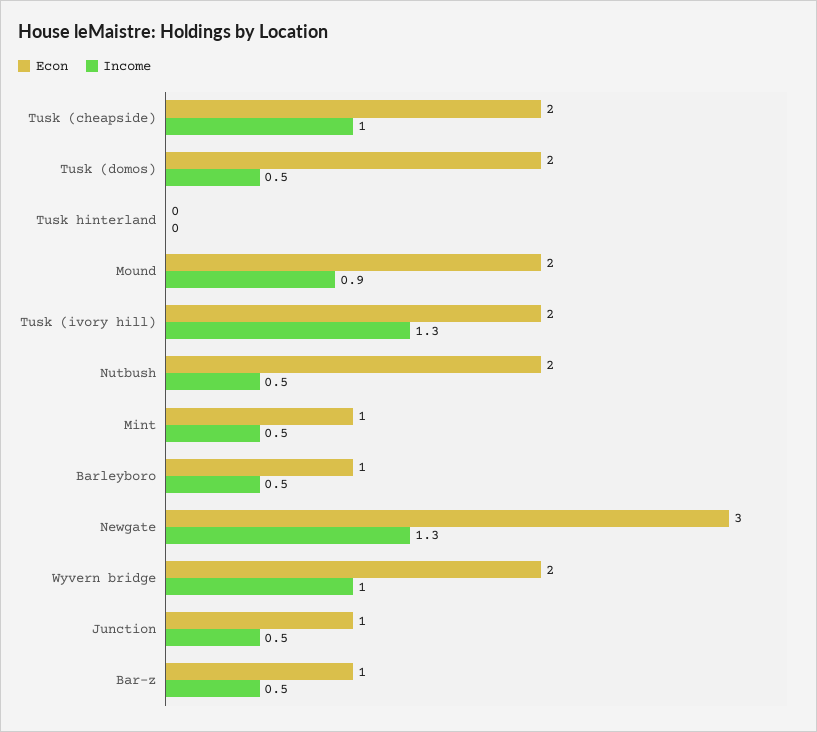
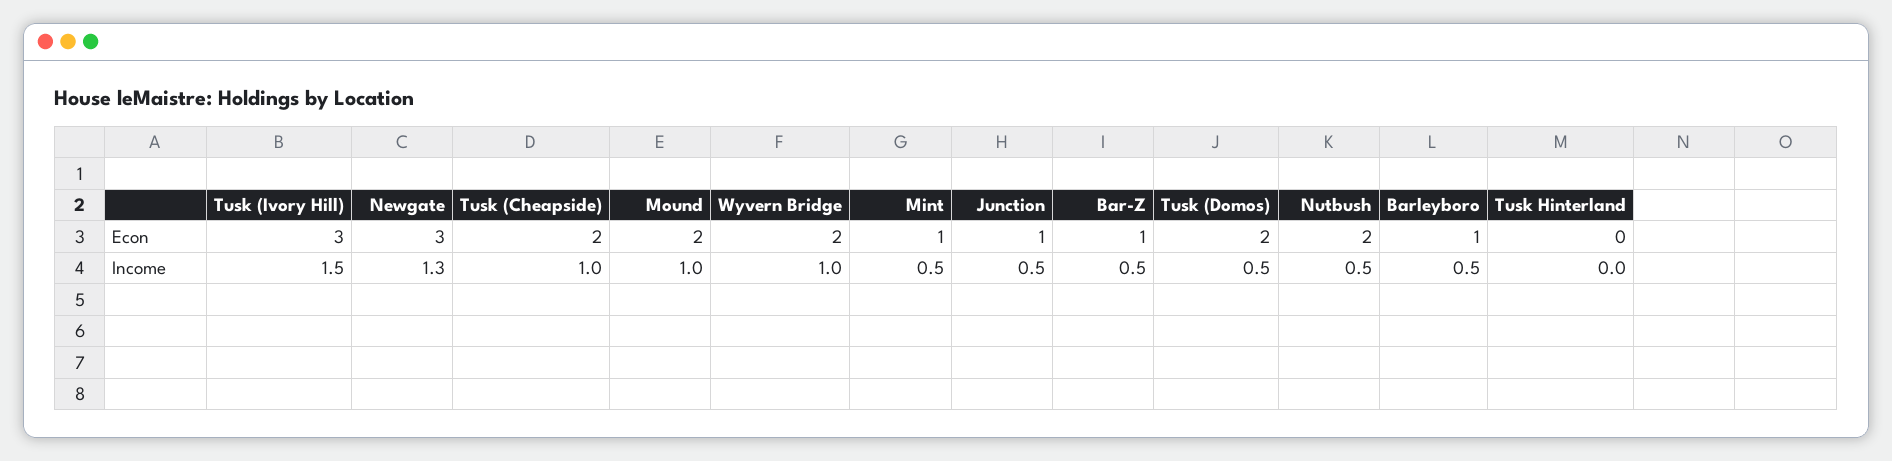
Income, Mound: 0.9 -> 1
Econ, Tusk (ivory hill): 2 -> 3
Income, Tusk (ivory hill): 1.3 -> 1.5

